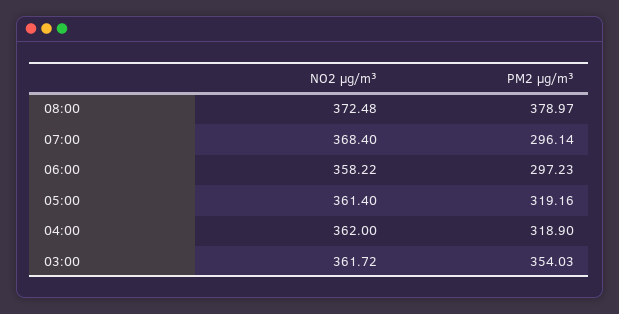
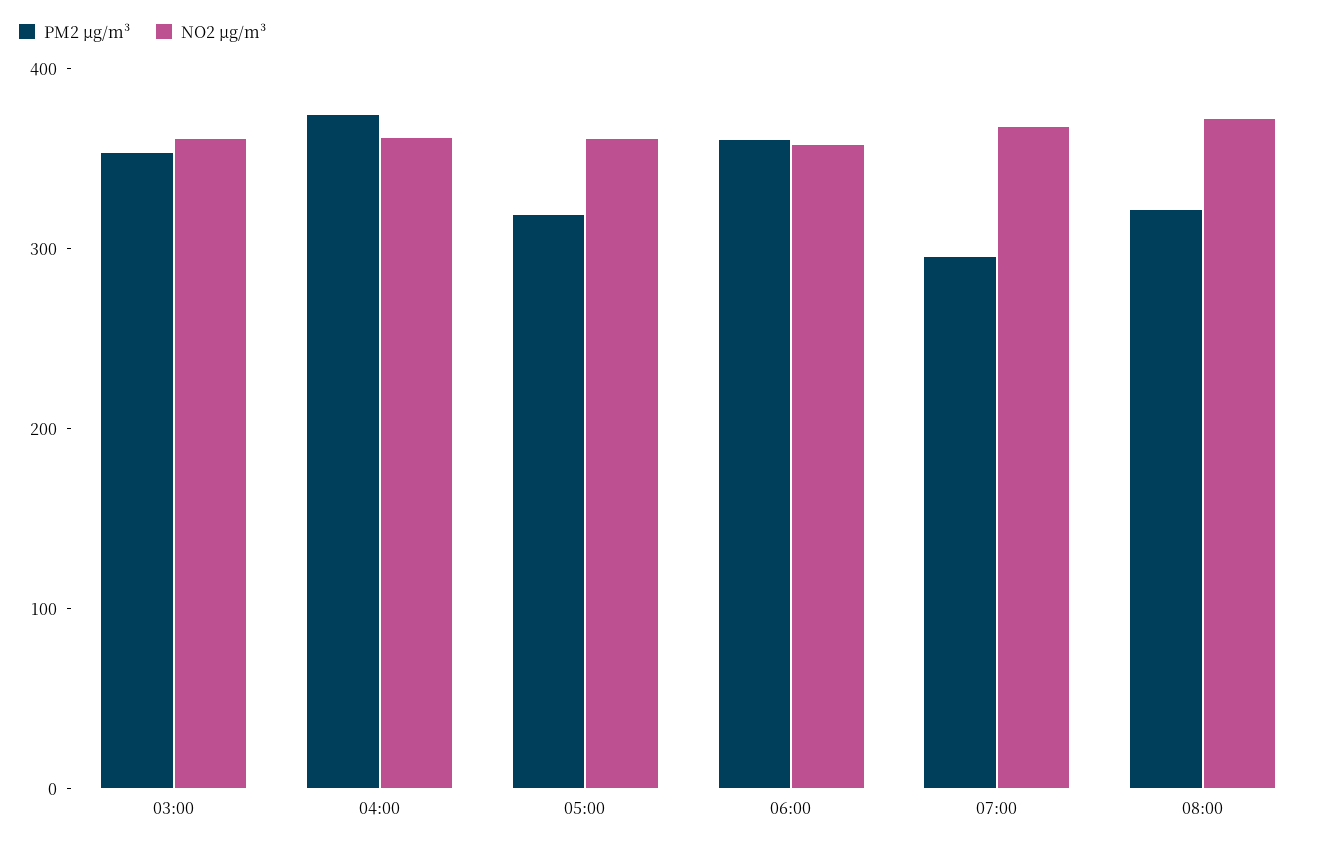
PM2 µg/m³, 08:00: 378.97 -> 320
PM2 µg/m³, 06:00: 297.23 -> 360
PM2 µg/m³, 04:00: 318.9 -> 380

